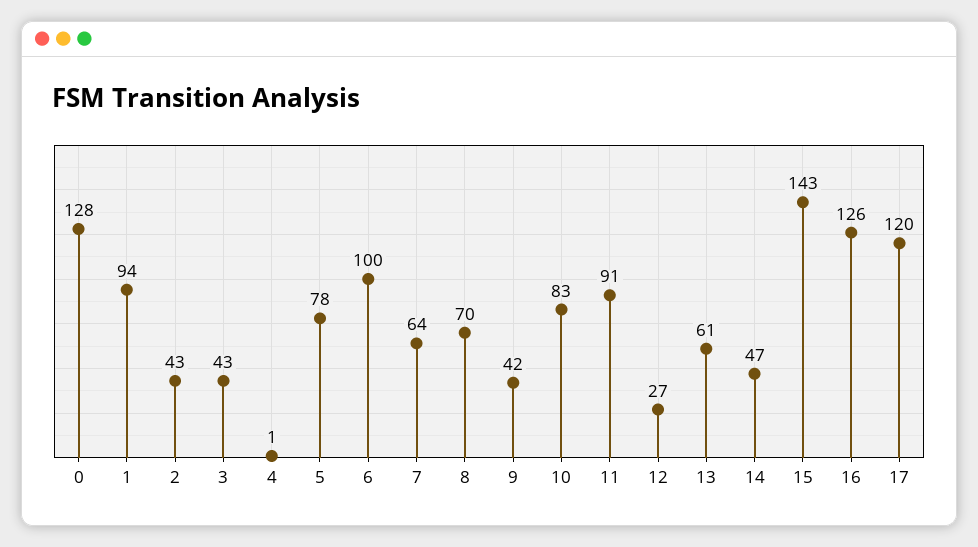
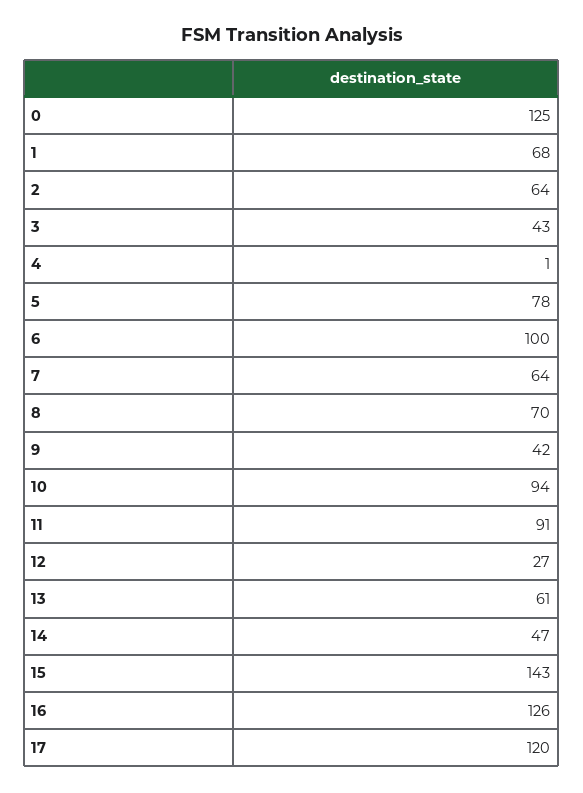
0: 128 -> 125
1: 94 -> 68
2: 43 -> 64
10: 83 -> 94

